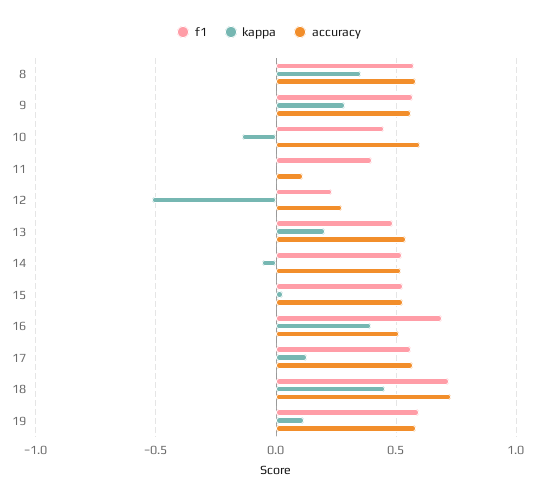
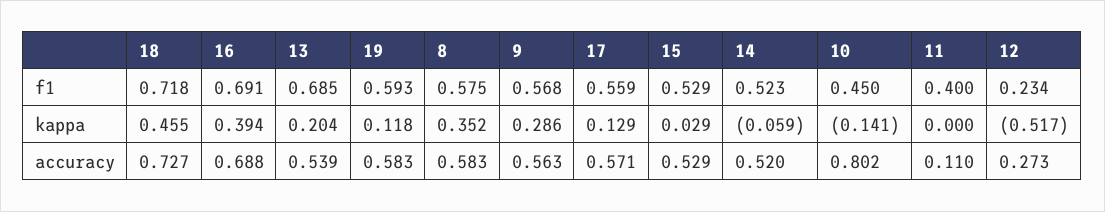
accuracy, 10: 0.6 -> 0.802
f1, 13: 0.5 -> 0.685
accuracy, 16: 0.5 -> 0.688

